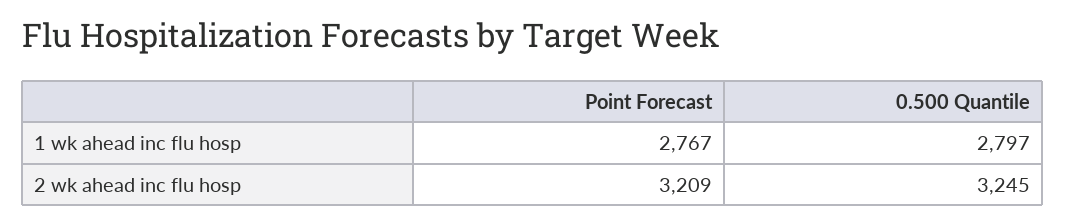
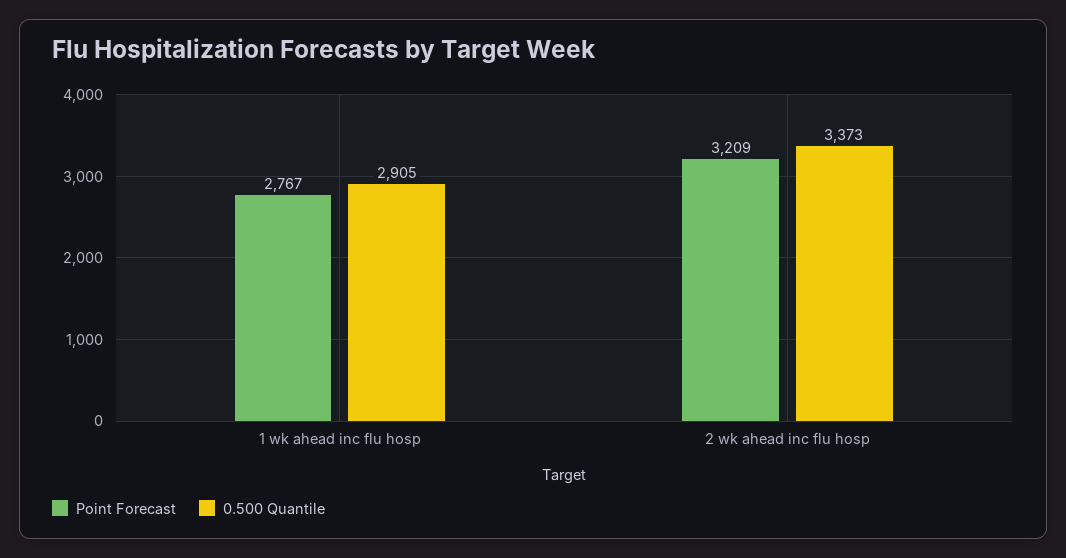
0.500 Quantile, 1 wk ahead inc flu hosp: 2797 -> 2905
0.500 Quantile, 2 wk ahead inc flu hosp: 3245 -> 3373

